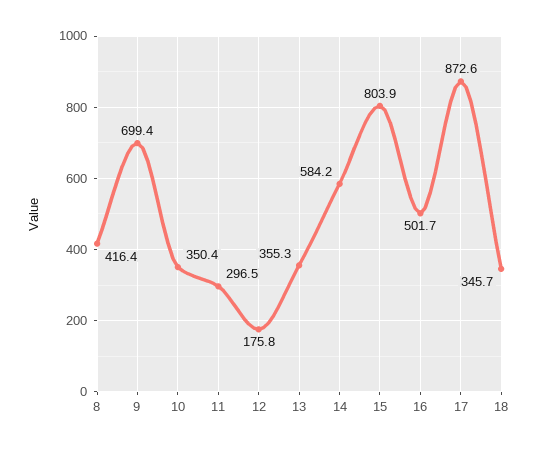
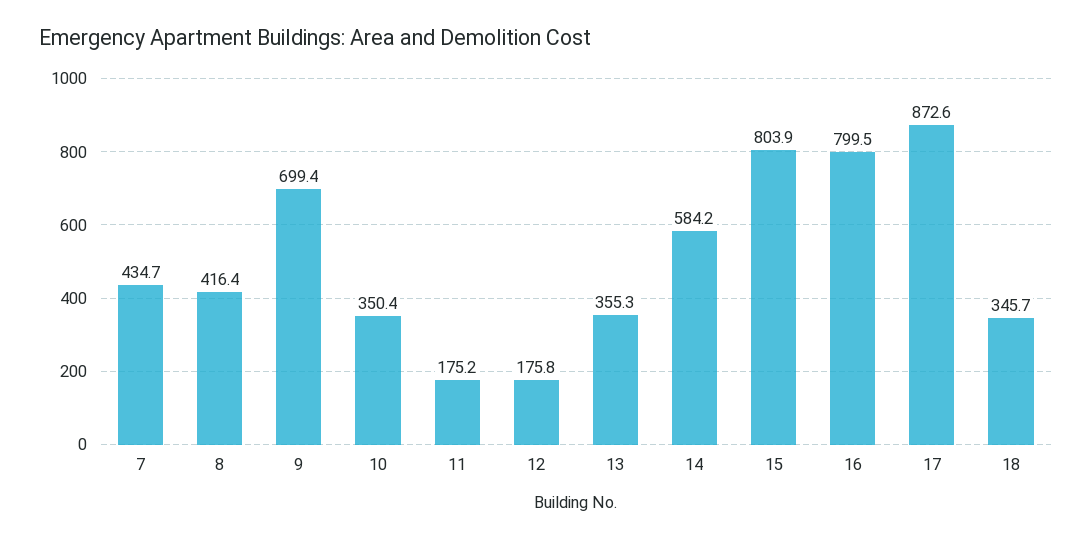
11: 296.5 -> 175.2
16: 501.7 -> 799.5
7: none -> 434.7

